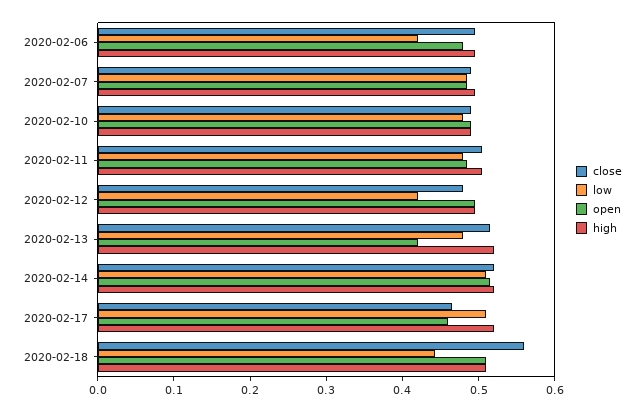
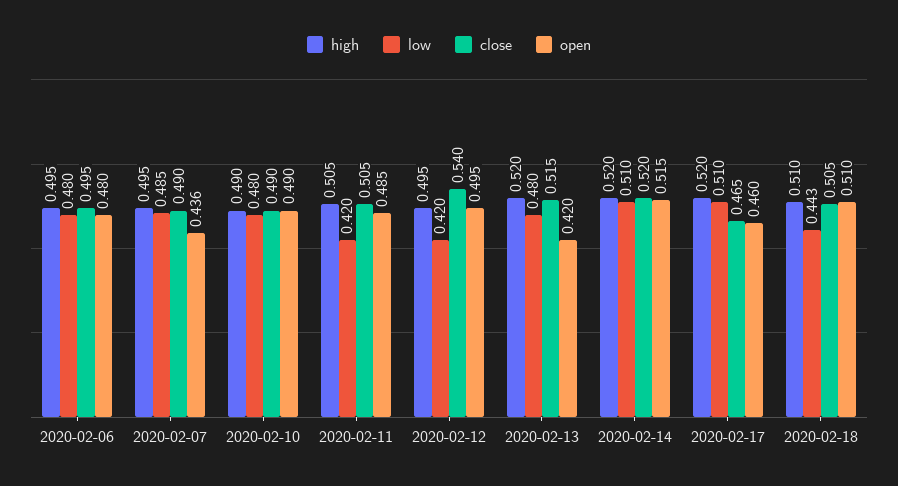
low, 2020-02-06: 0.42 -> 0.48
open, 2020-02-07: 0.48 -> 0.436
low, 2020-02-11: 0.48 -> 0.42
close, 2020-02-12: 0.48 -> 0.54
close, 2020-02-18: 0.56 -> 0.505

